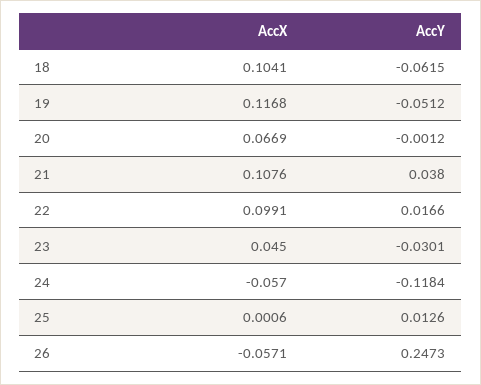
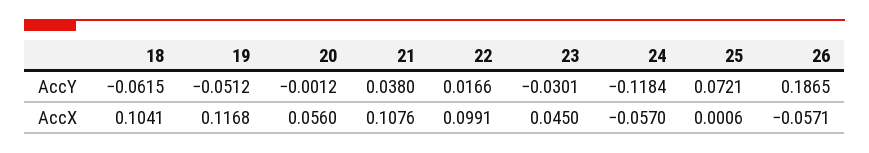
AccX, 20: 0.0669 -> 0.056
AccY, 25: 0.0126 -> 0.0721
AccY, 26: 0.2473 -> 0.1865

